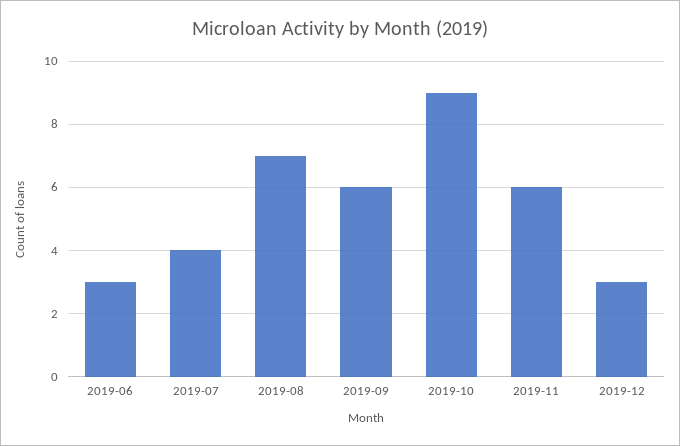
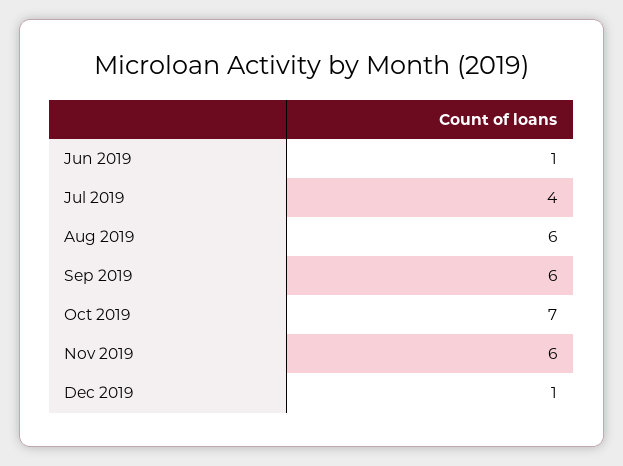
2019-06: 3 -> 1
2019-08: 7 -> 6
2019-10: 9 -> 7
2019-12: 3 -> 1

